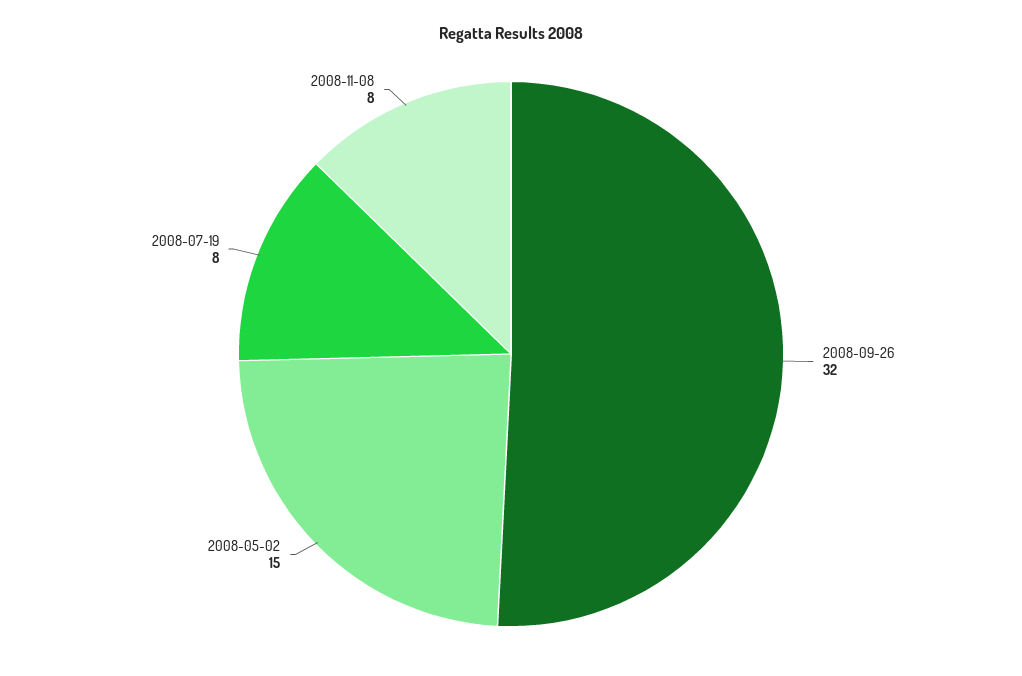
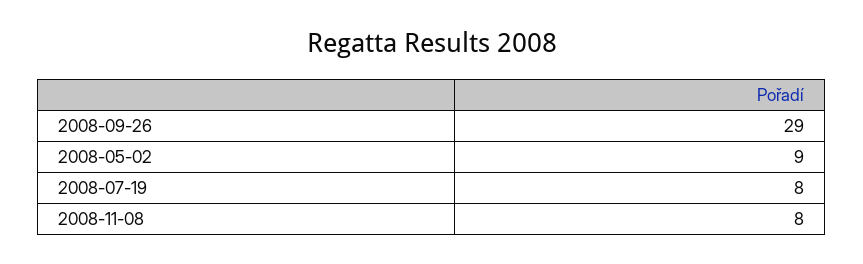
2008-09-26: 32 -> 29
2008-05-02: 15 -> 9

